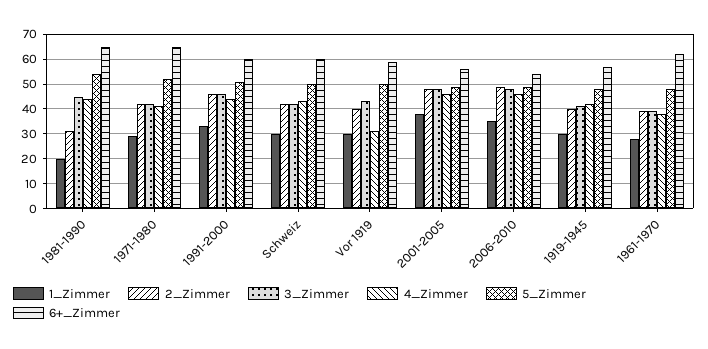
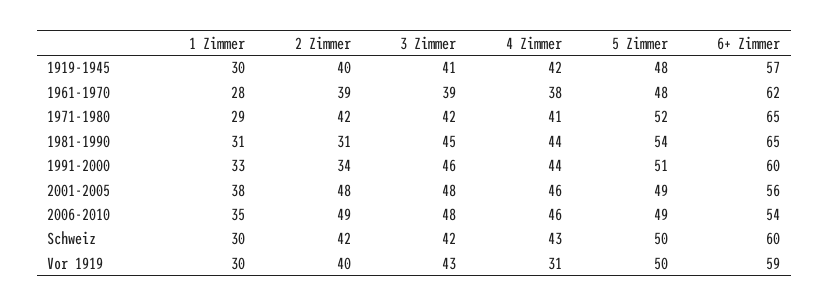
1_Zimmer, 1981-1990: 20 -> 31
2_Zimmer, 1991-2000: 45 -> 34

